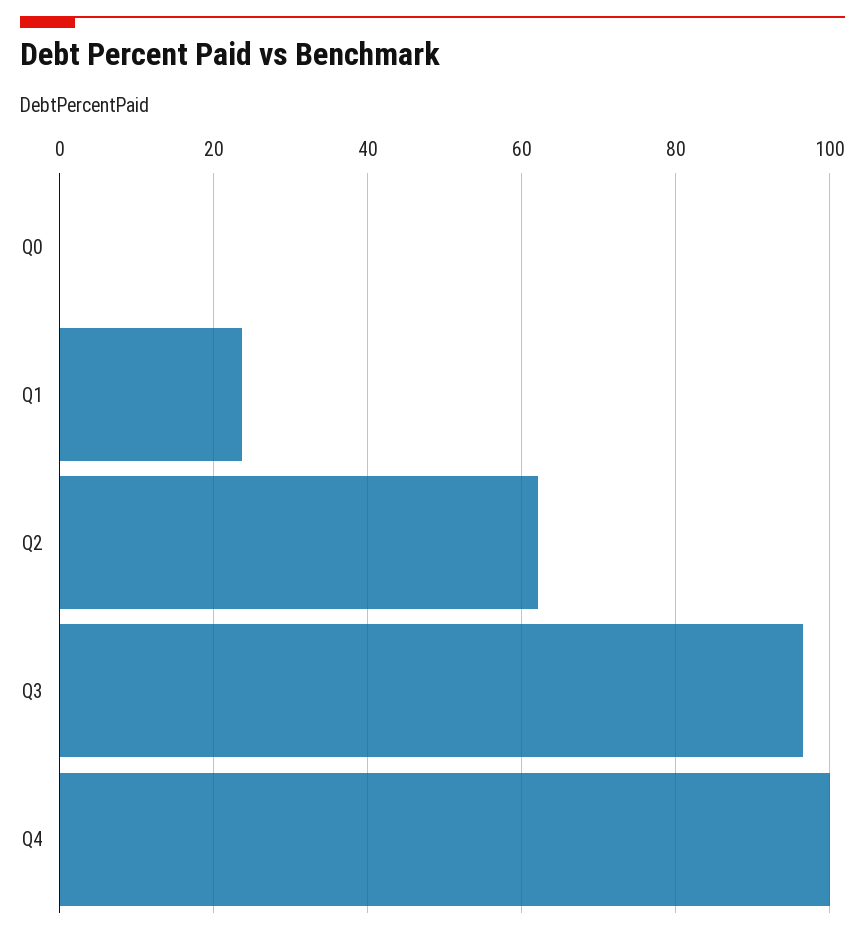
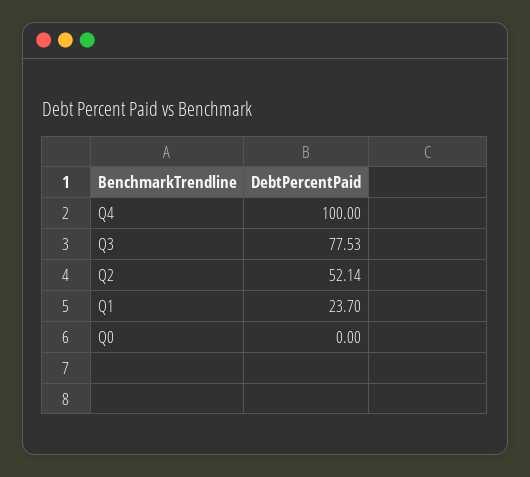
Q2: 62 -> 52.14
Q3: 96 -> 77.53

